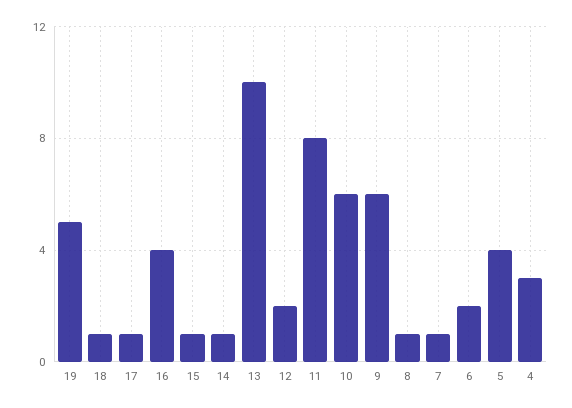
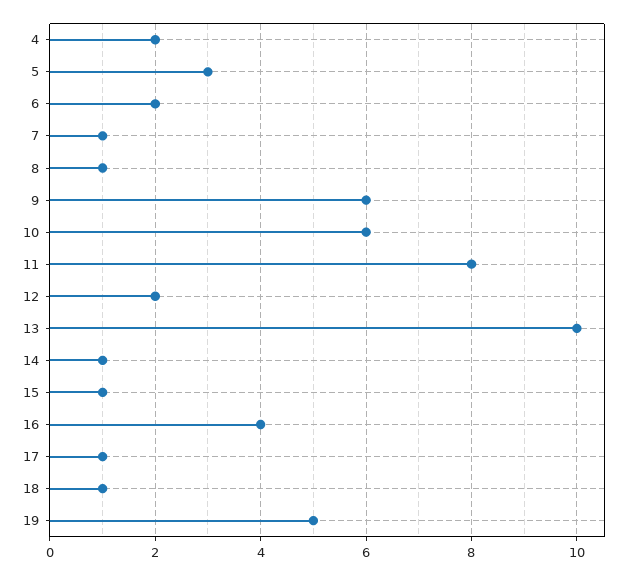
5: 4 -> 3
4: 3 -> 2

